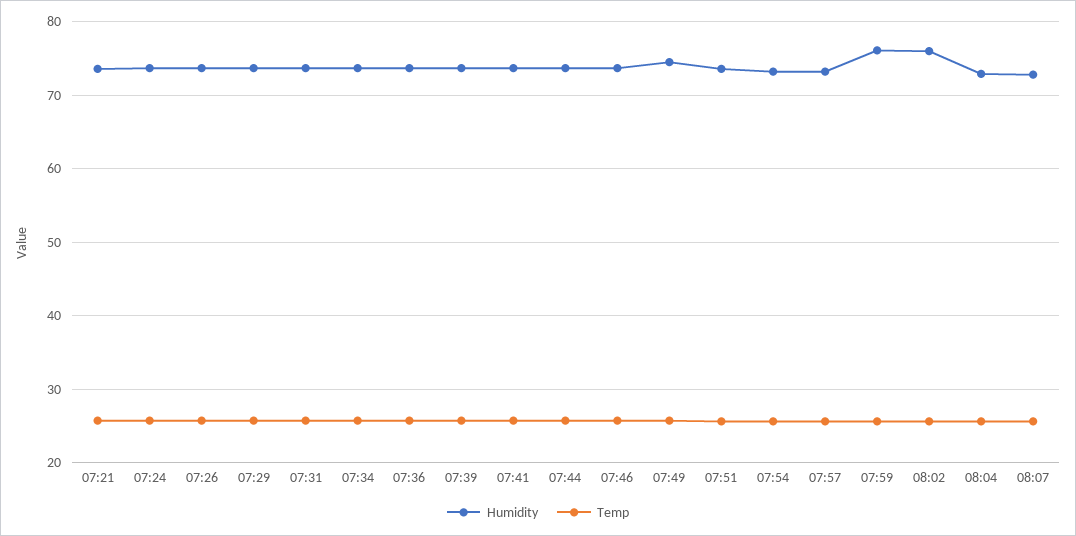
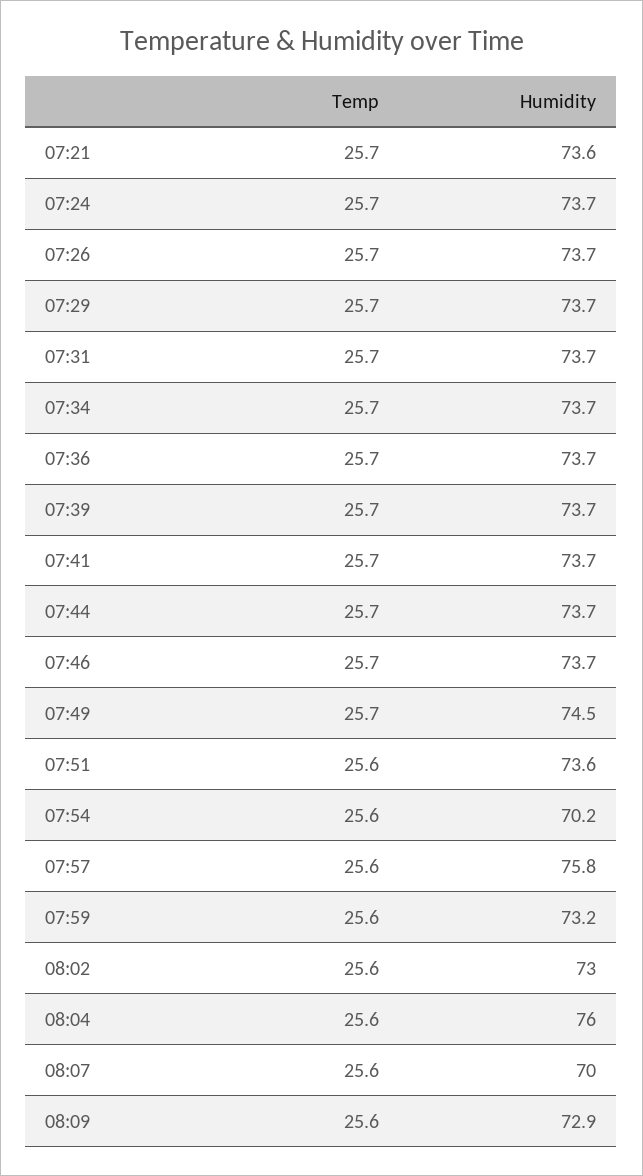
Humidity, 07:54: 73 -> 70.2
Humidity, 07:57: 73 -> 75.8
Humidity, 07:59: 76 -> 73.2
Humidity, 08:02: 76 -> 73
Humidity, 08:04: 73 -> 76
Humidity, 08:07: 73 -> 70
Temp, 08:09: none -> 25.6
Humidity, 08:09: none -> 72.9

